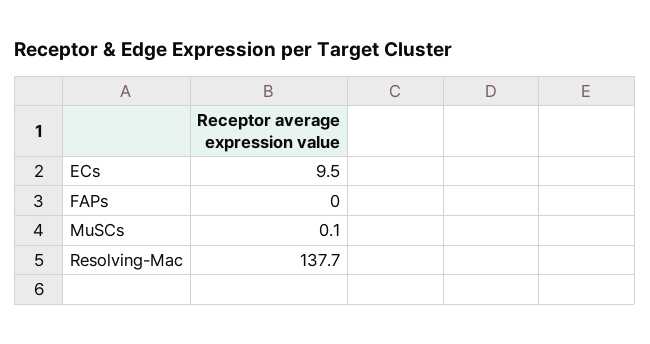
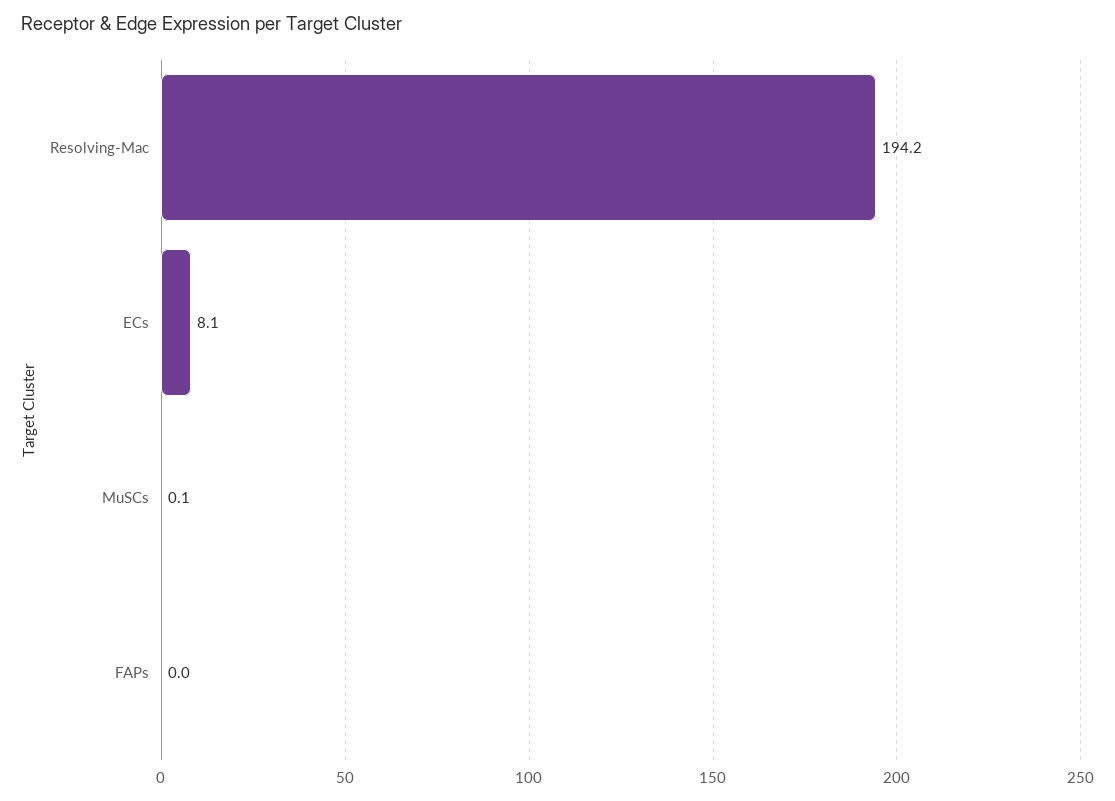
ECs: 9.5 -> 8.1
Resolving-Mac: 137.7 -> 194.2

